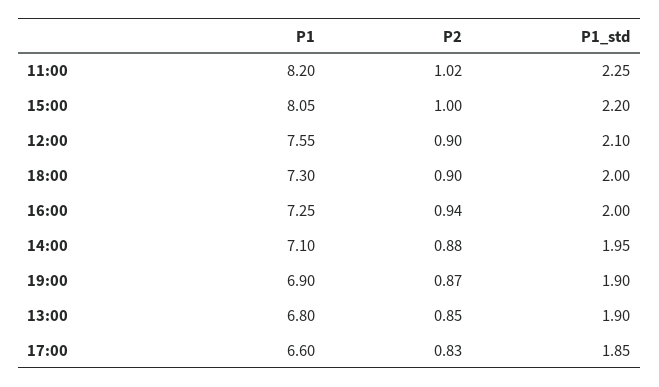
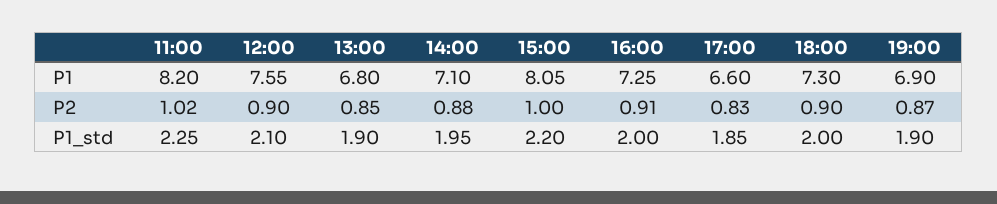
P2, 16:00: 0.94 -> 0.91

